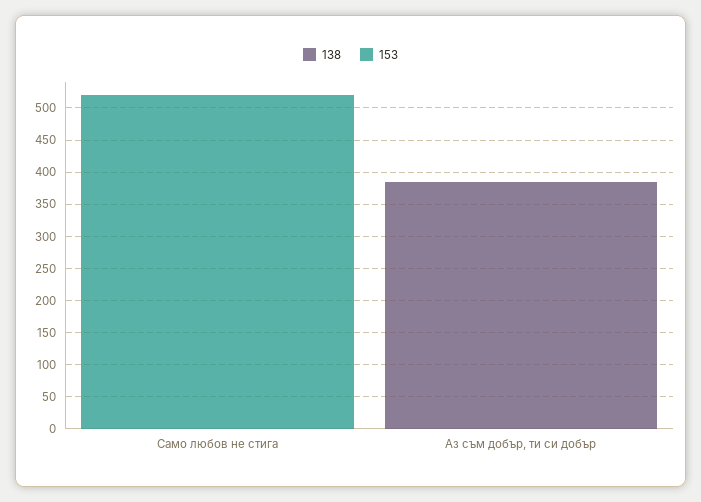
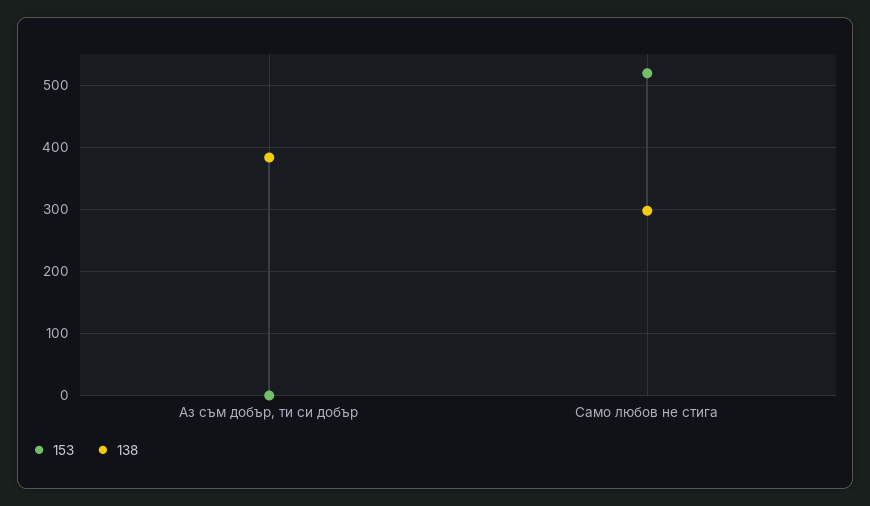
138, Само любов не стига: 0 -> 300

